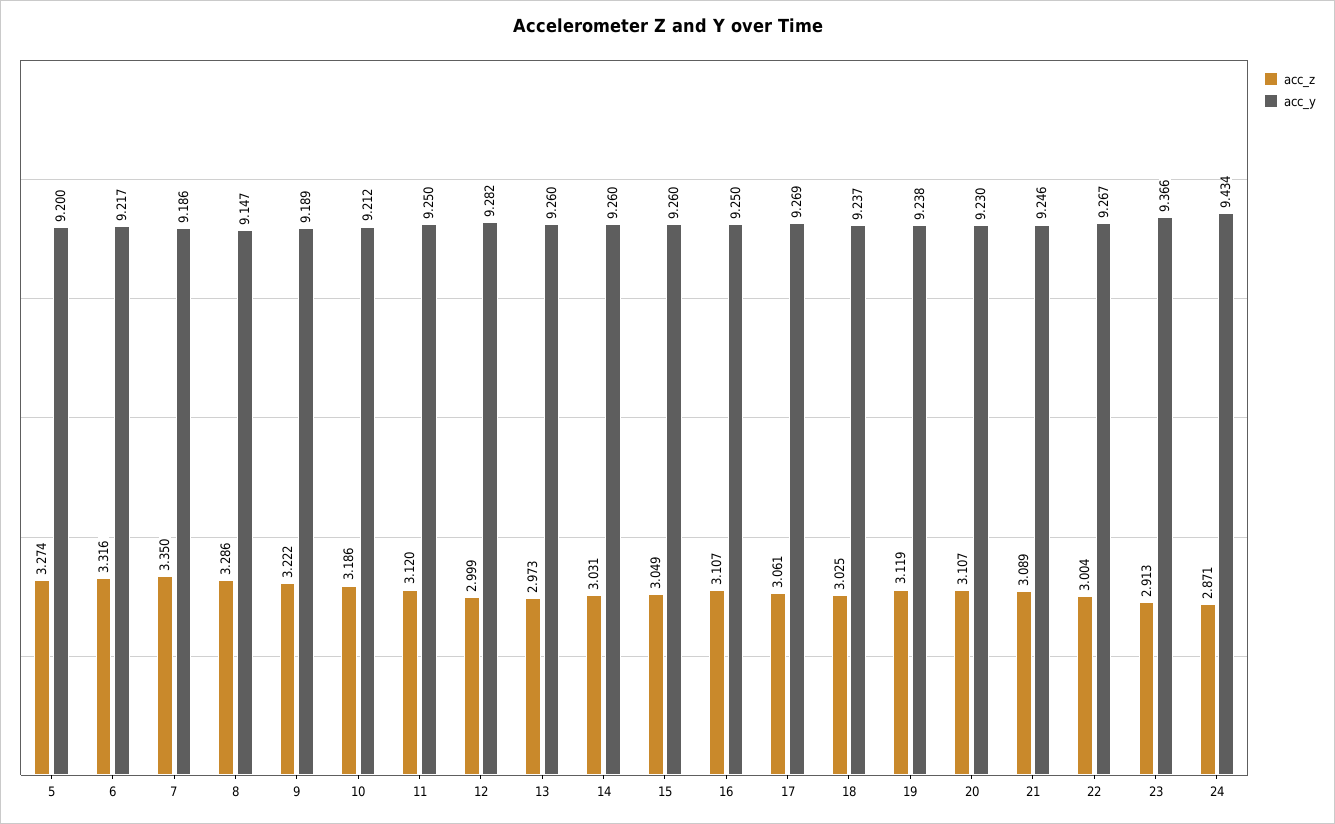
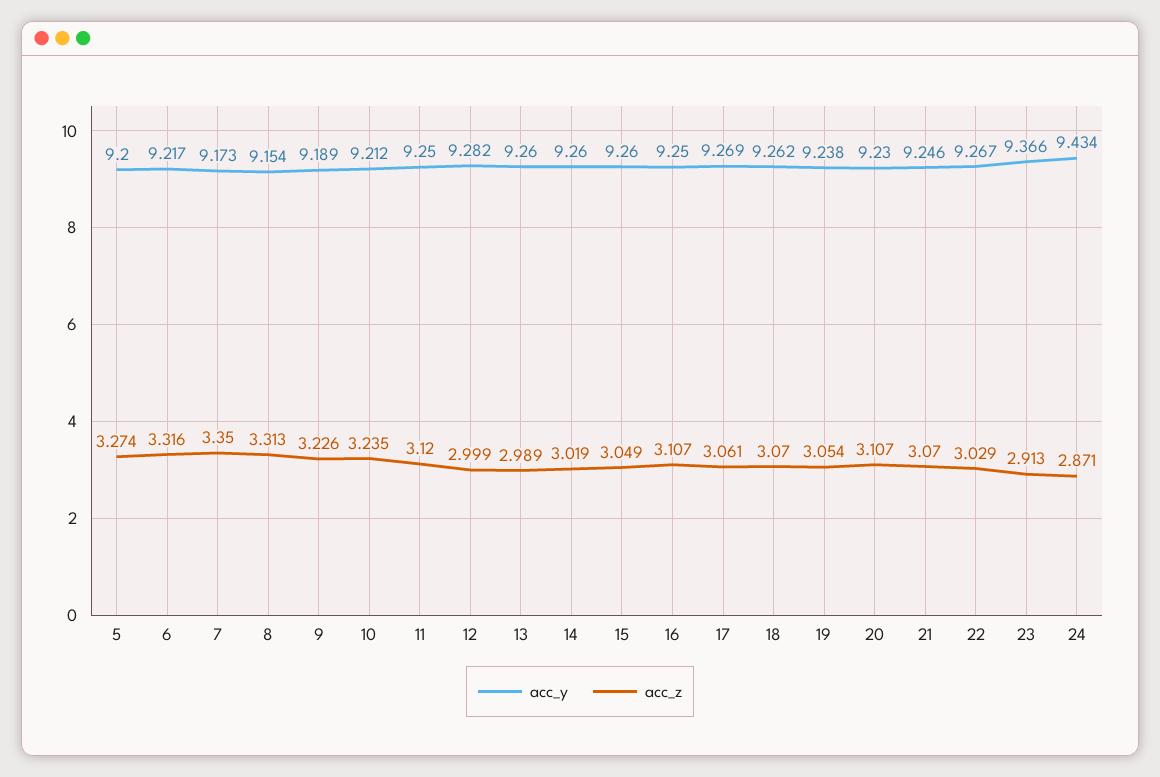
acc_y, 7: 9.186 -> 9.173
acc_z, 8: 3.286 -> 3.313
acc_y, 8: 9.147 -> 9.154
acc_z, 9: 3.222 -> 3.226
acc_z, 10: 3.186 -> 3.235
acc_z, 13: 2.973 -> 2.989
acc_z, 14: 3.031 -> 3.019
acc_z, 18: 3.025 -> 3.07
acc_y, 18: 9.237 -> 9.262
acc_z, 19: 3.119 -> 3.054
acc_z, 21: 3.089 -> 3.07
acc_z, 22: 3.004 -> 3.029

